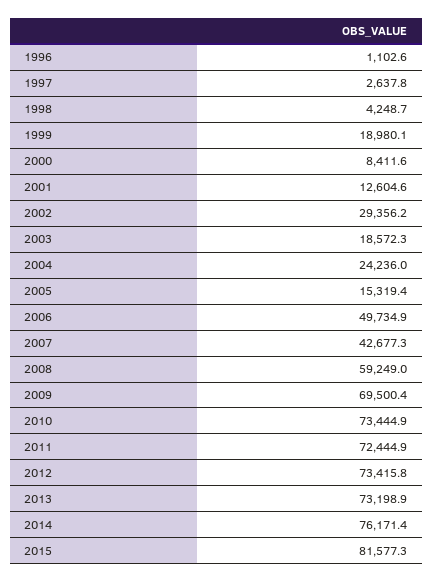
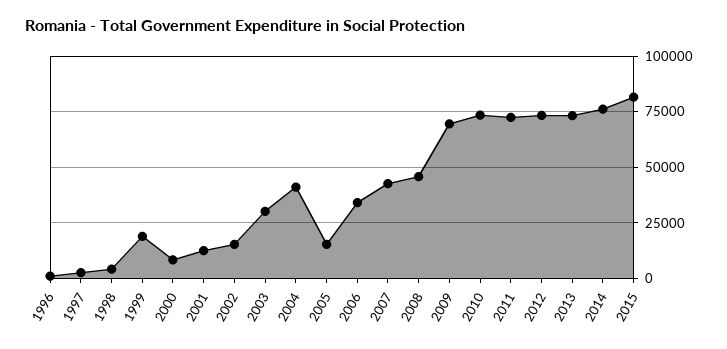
2002: 29356.2 -> 15000
2003: 18572.3 -> 30000
2004: 24236 -> 40000
2006: 49734.9 -> 35000
2008: 59249 -> 45000

